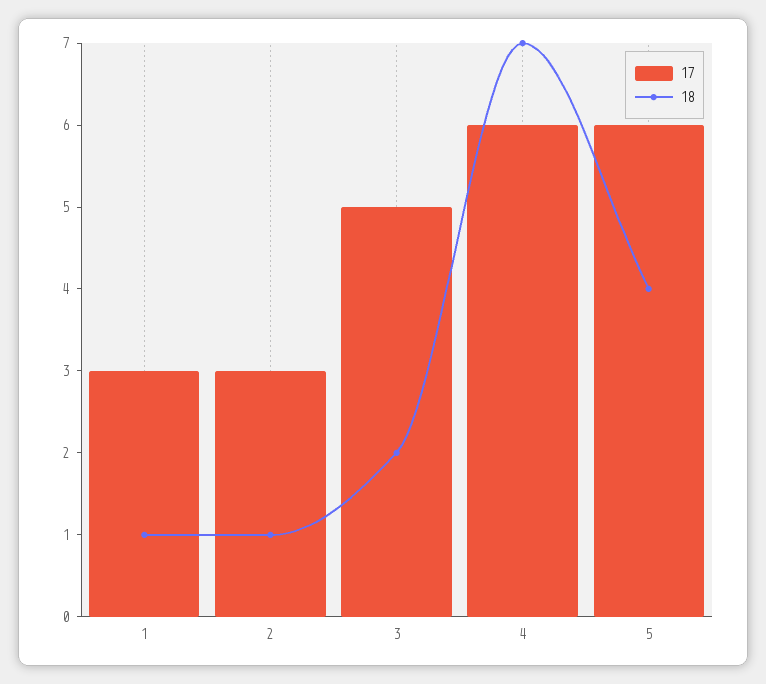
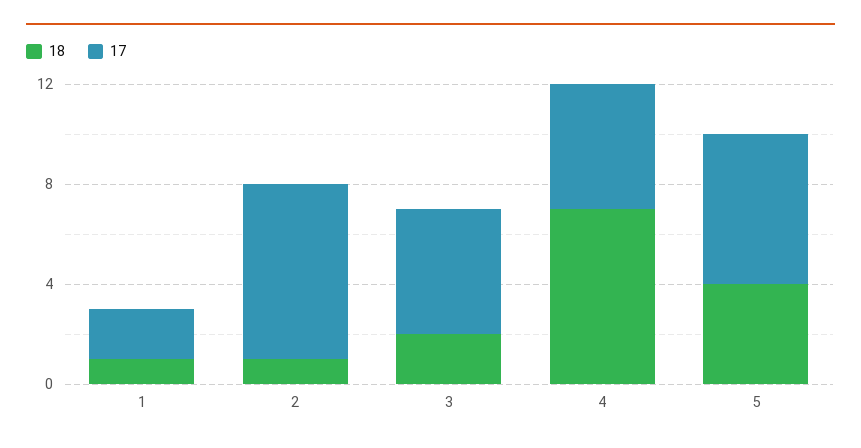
17, 1: 3 -> 2
17, 2: 3 -> 7
17, 4: 6 -> 5

